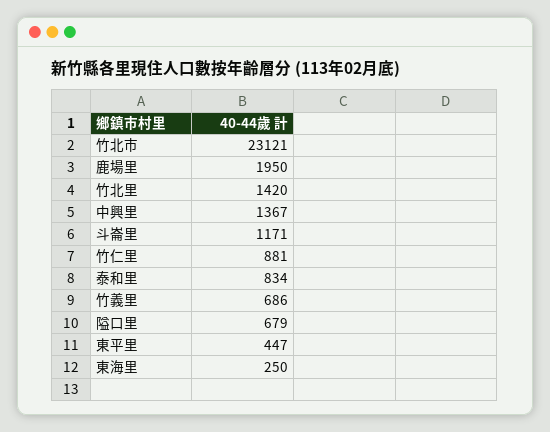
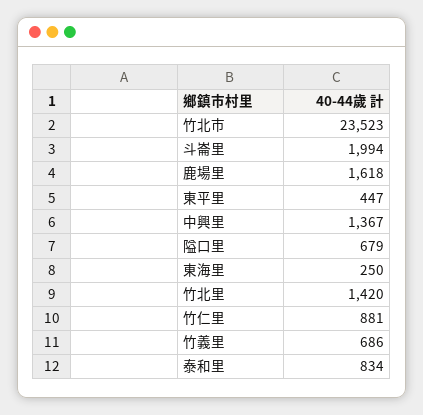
竹北市: 23121 -> 23523
鹿場里: 1950 -> 1618
斗崙里: 1171 -> 1994

